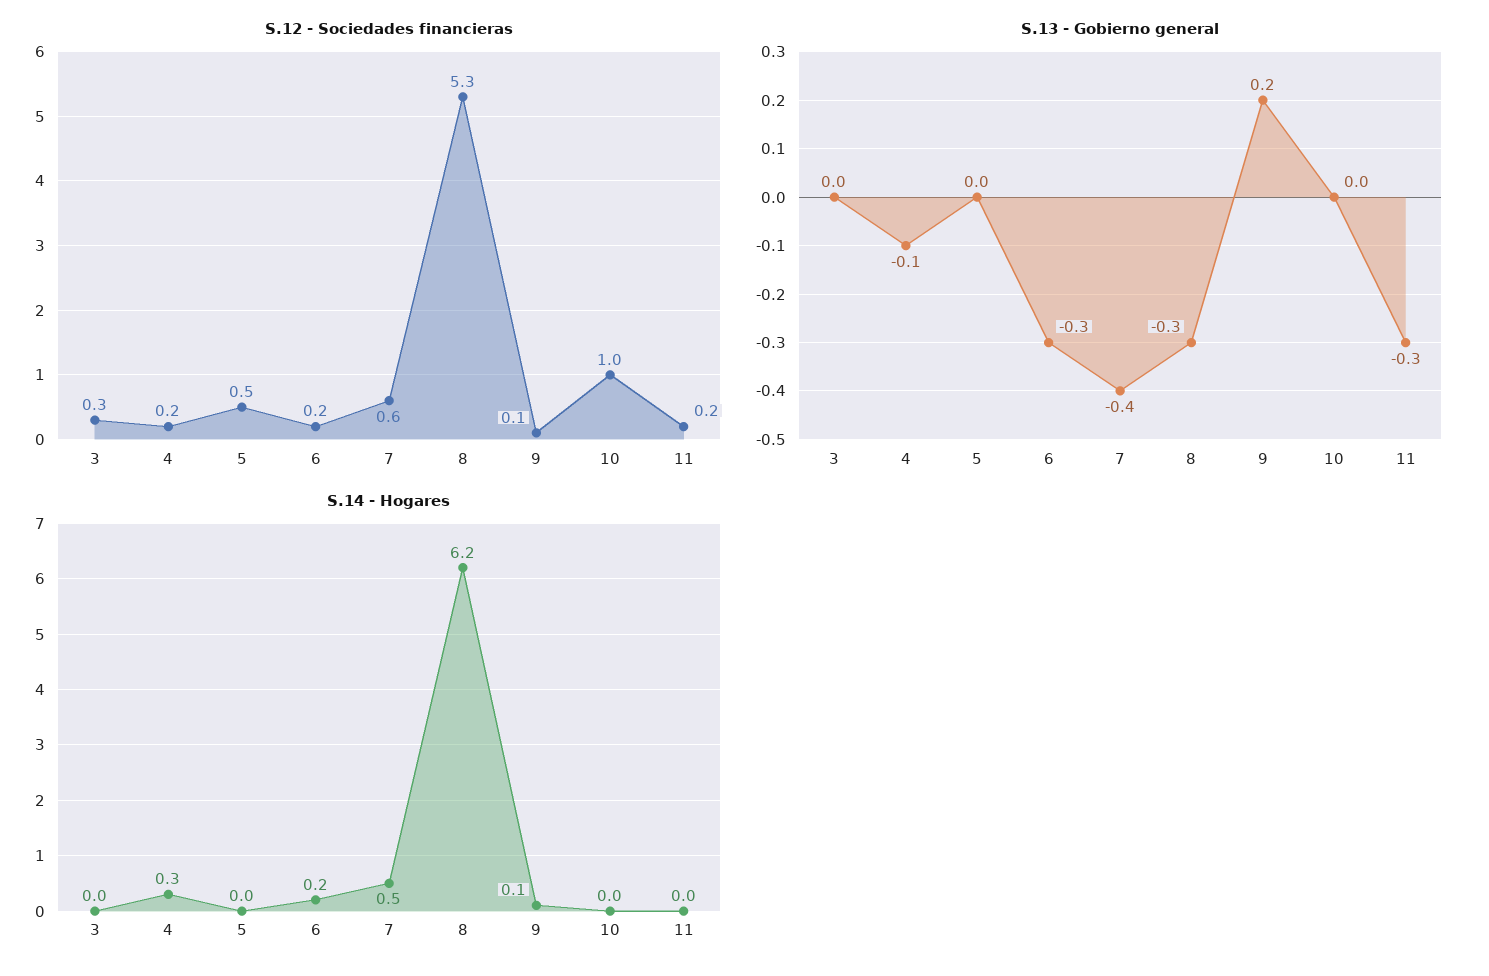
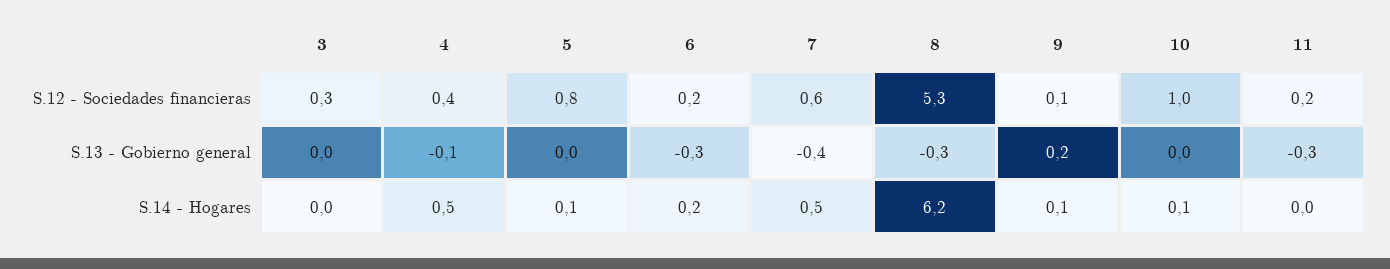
S.12 - Sociedades financieras, 4: 0.2 -> 0.4
S.12 - Sociedades financieras, 5: 0.5 -> 0.8
S.14 - Hogares, 4: 0.3 -> 0.5
S.14 - Hogares, 5: 0 -> 0.1
S.14 - Hogares, 10: 0 -> 0.1

